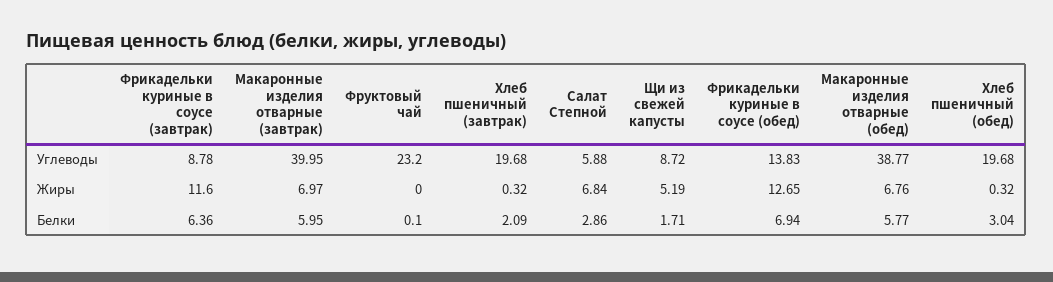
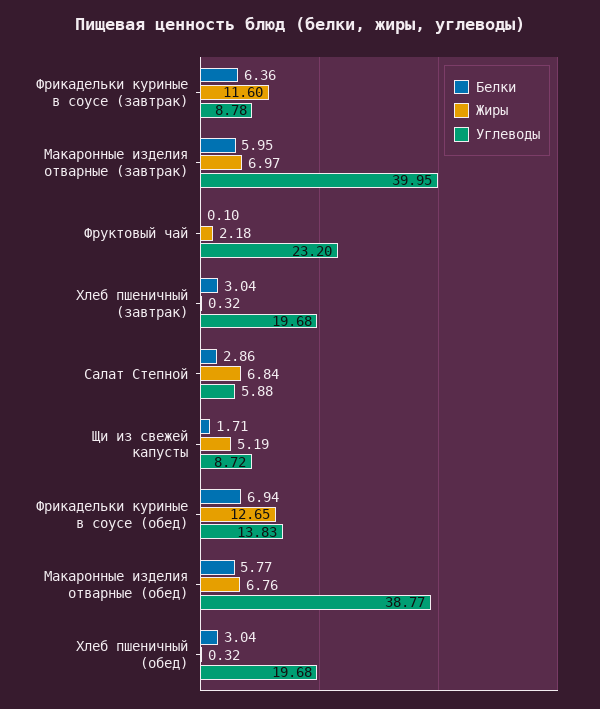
Жиры, Фруктовый чай: 0 -> 2.18
Белки, Хлеб пшеничный (завтрак): 2.09 -> 3.04

